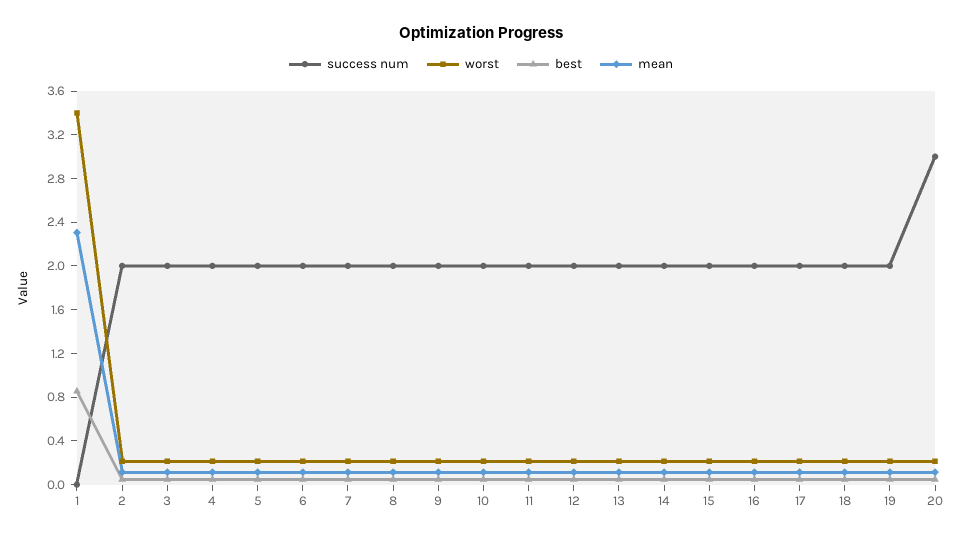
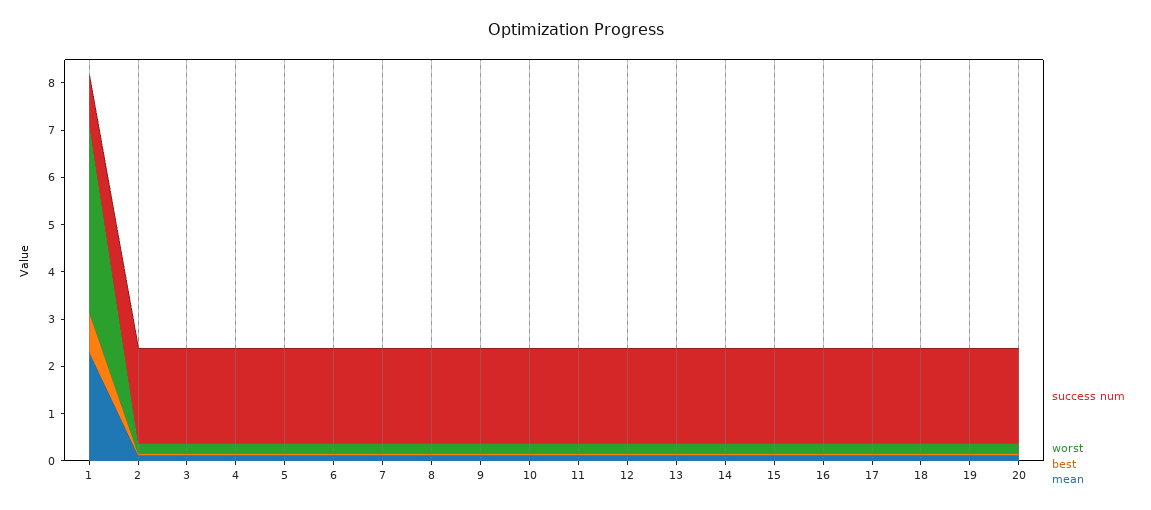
success num, 1: 0 -> 1
worst, 1: 3.4 -> 4
success num, 20: 3 -> 2

